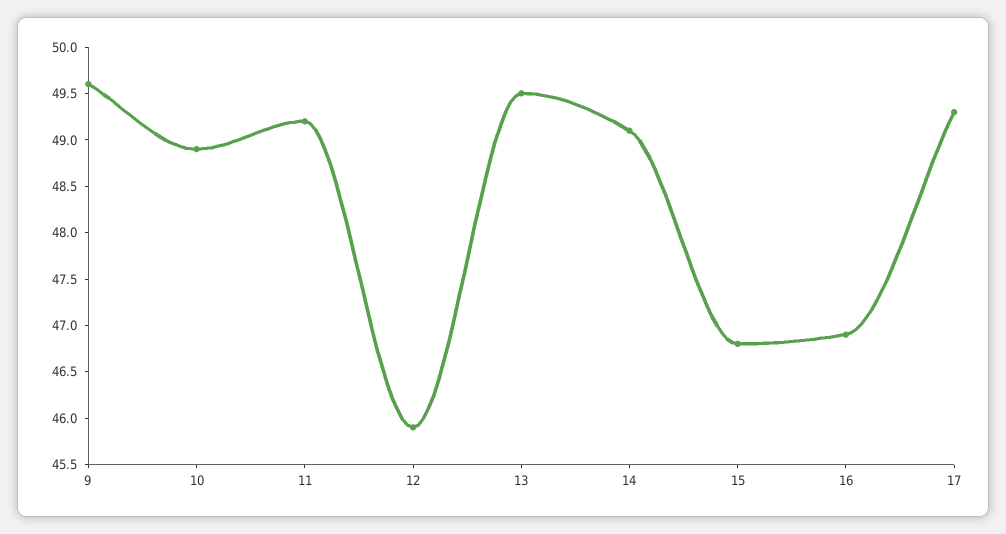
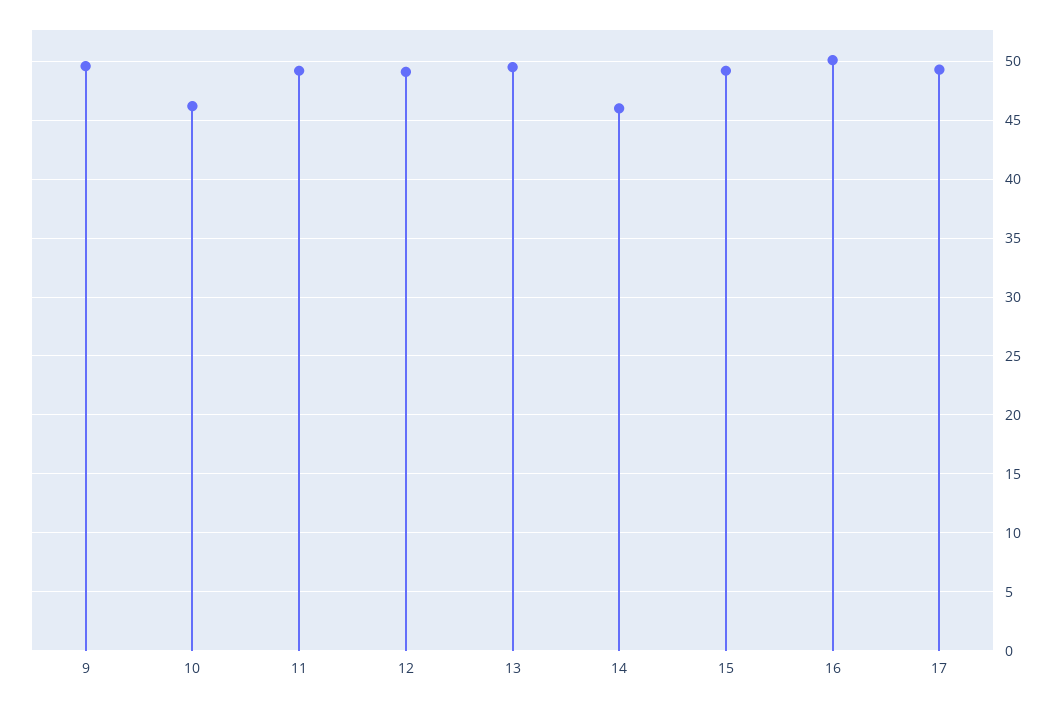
10: 48.9 -> 46
12: 45.9 -> 49
14: 49.1 -> 46
15: 46.8 -> 49
16: 46.9 -> 50

